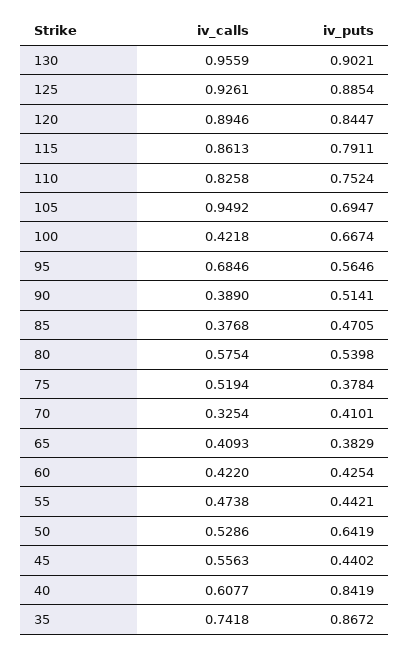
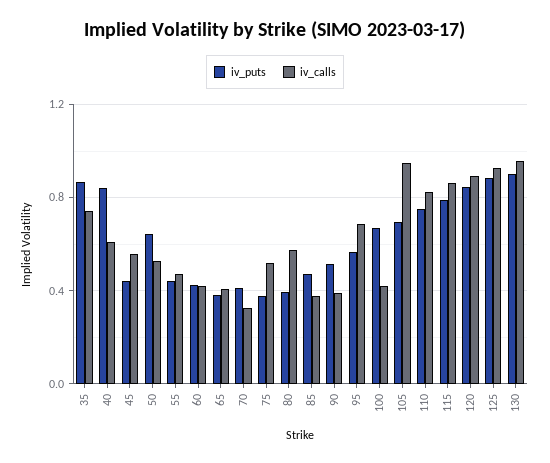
iv_puts, 80: 0.5398 -> 0.4

